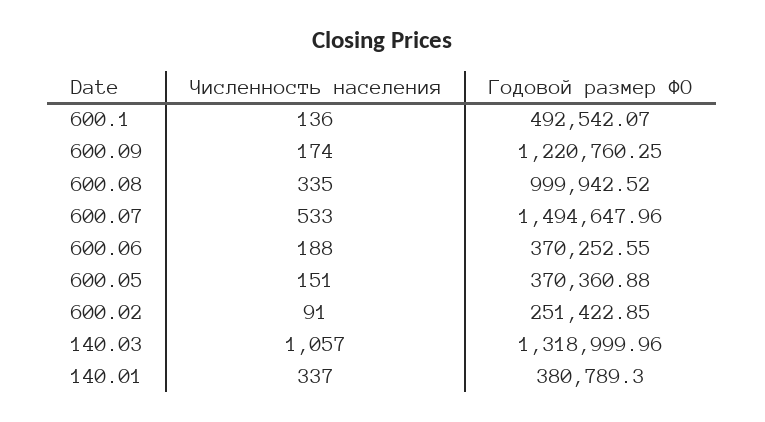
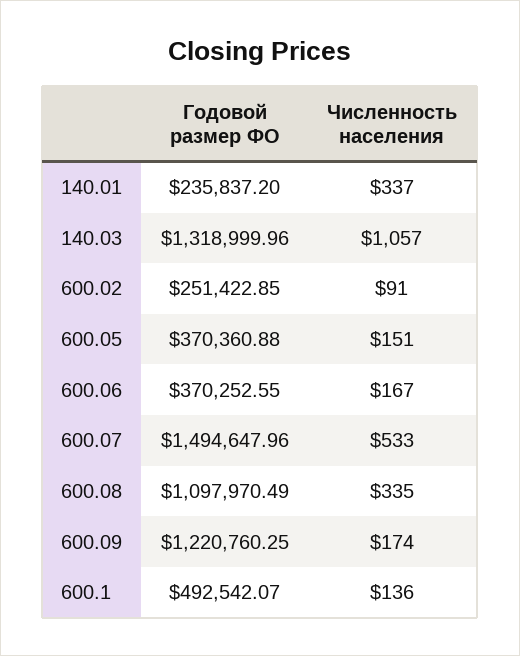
Годовой размер ФО, 600.08: 999942.52 -> 1097970.49
Численность населения, 600.06: 188 -> 167
Годовой размер ФО, 140.01: 380789.3 -> 235837.2

